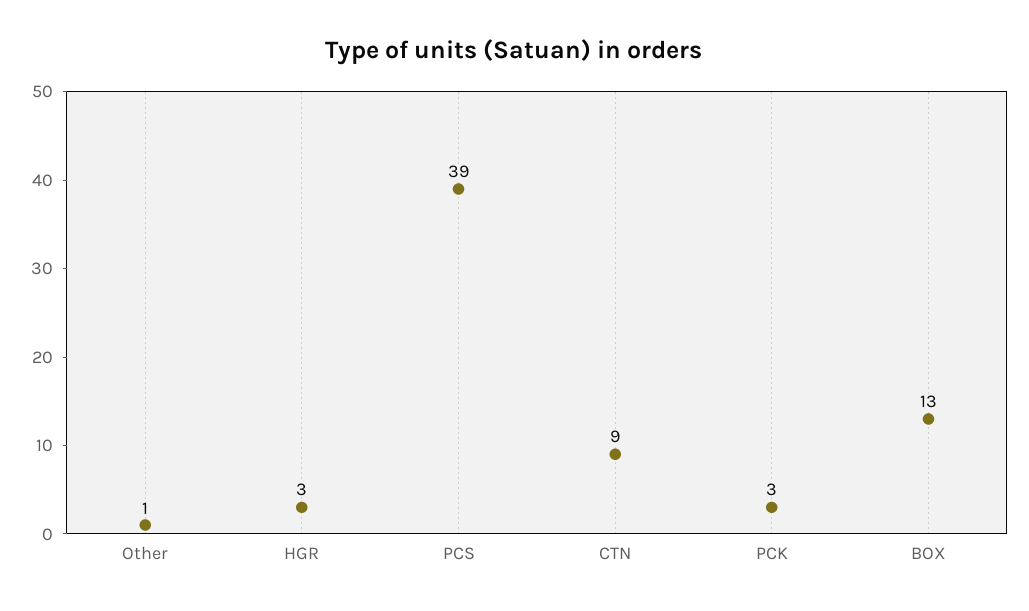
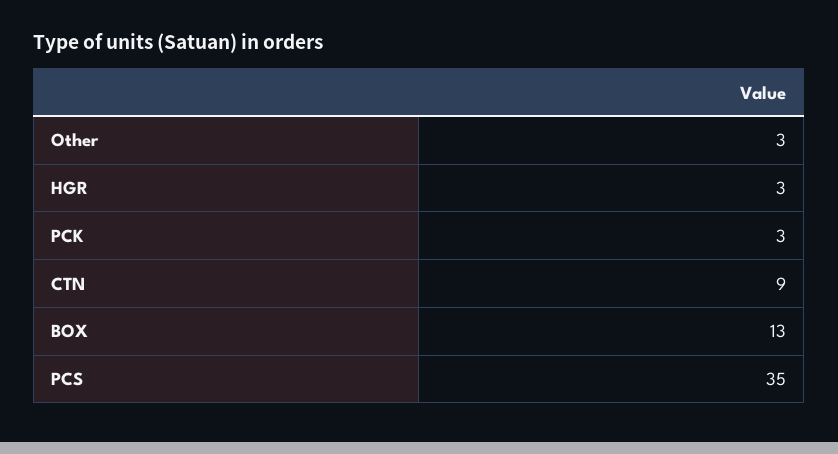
Other: 1 -> 3
PCS: 39 -> 35

